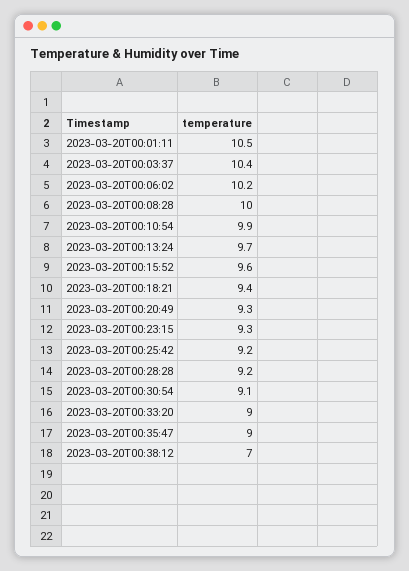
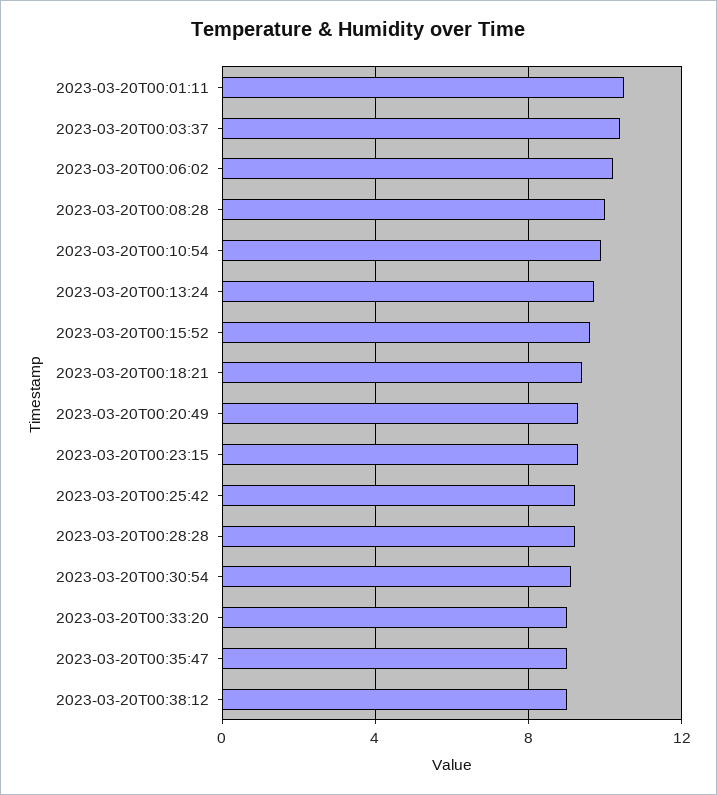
2023-03-20T00:38:12: 7 -> 9

